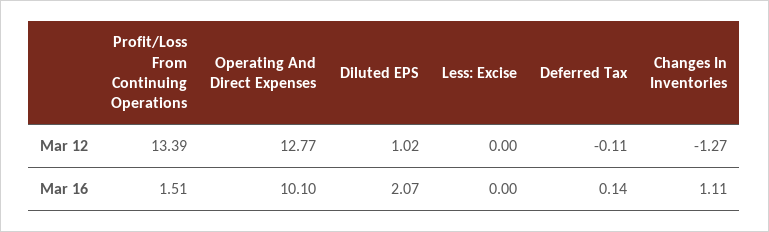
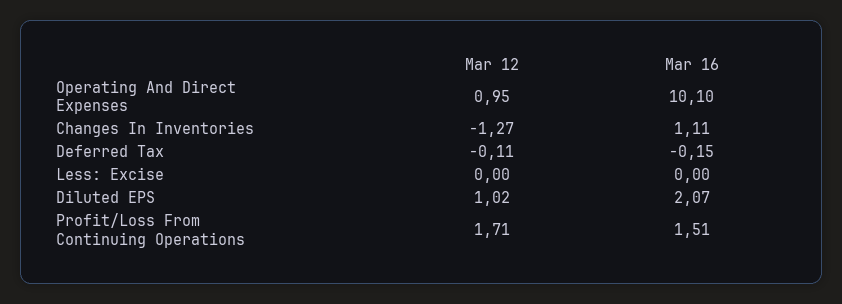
Profit/Loss From Continuing Operations, Mar 12: 13.39 -> 1.71
Operating And Direct Expenses, Mar 12: 12.77 -> 0.95
Deferred Tax, Mar 16: 0.14 -> -0.15

